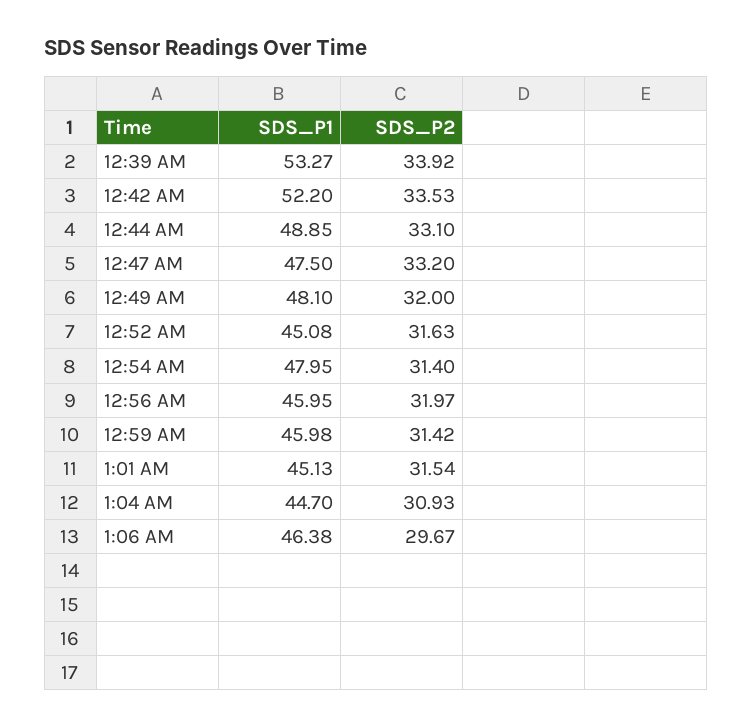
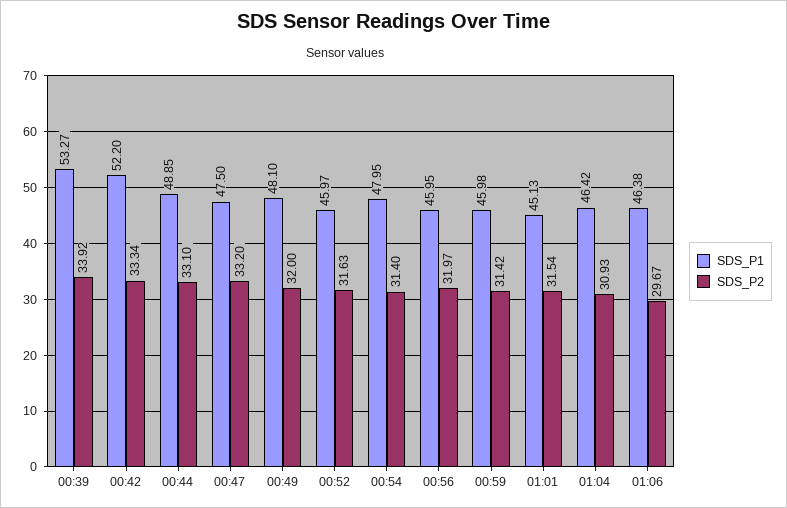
SDS_P2, 12:42 AM: 33.53 -> 33.34
SDS_P1, 12:52 AM: 45.08 -> 45.97
SDS_P1, 1:04 AM: 44.7 -> 46.42

